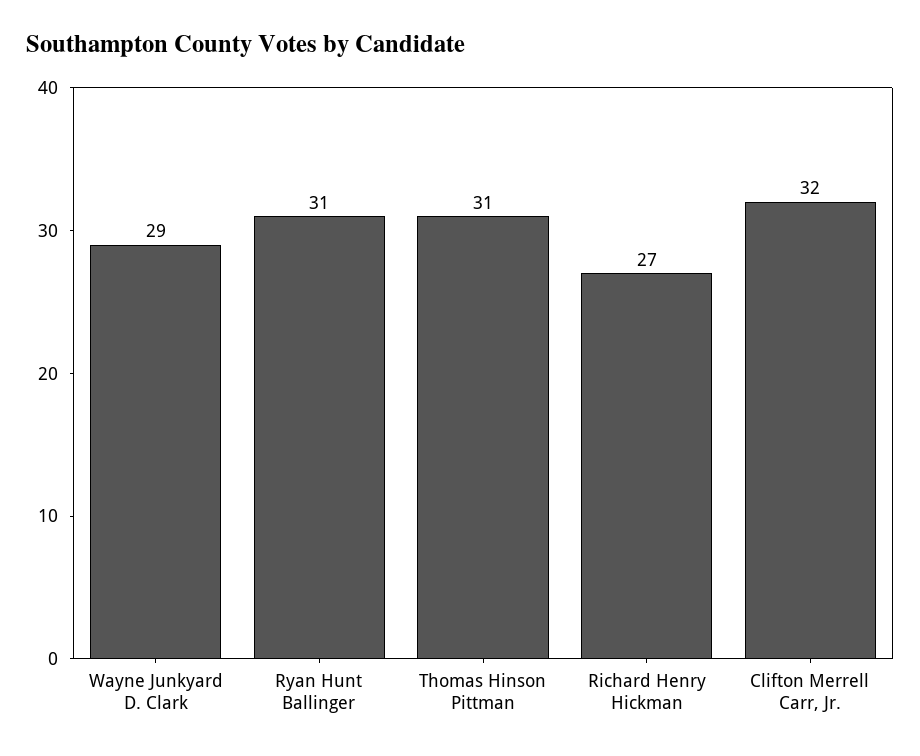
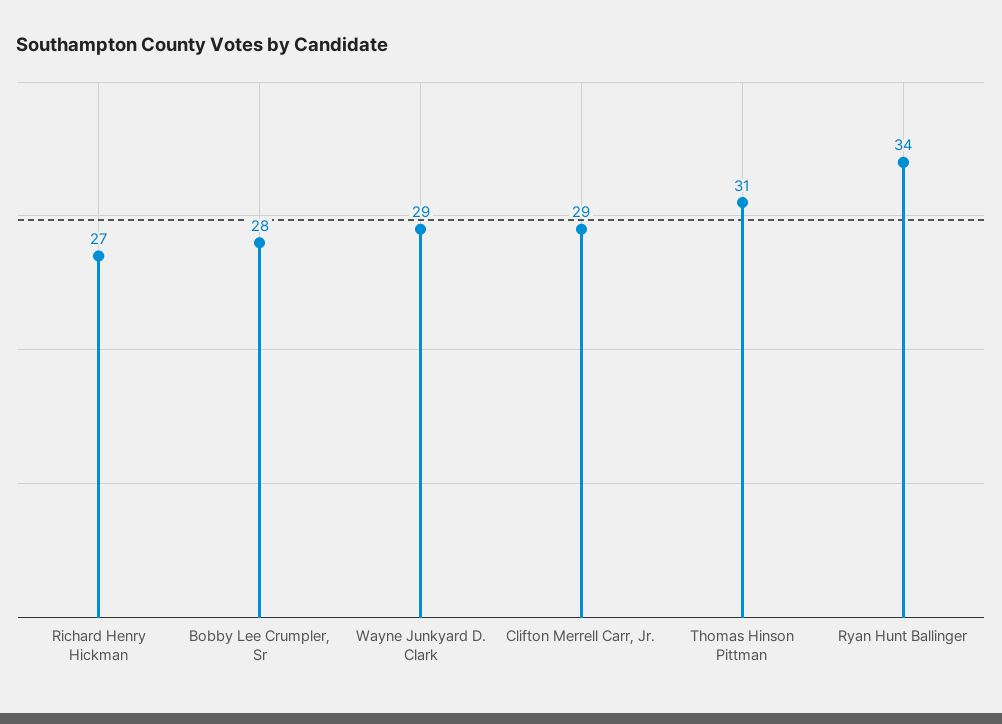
Ryan Hunt Ballinger: 31 -> 34
Clifton Merrell Carr, Jr.: 32 -> 29
Bobby Lee Crumpler, Sr: none -> 28

